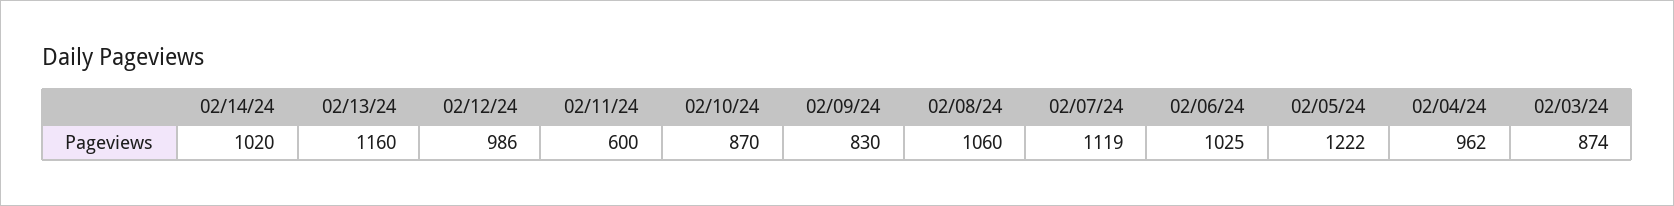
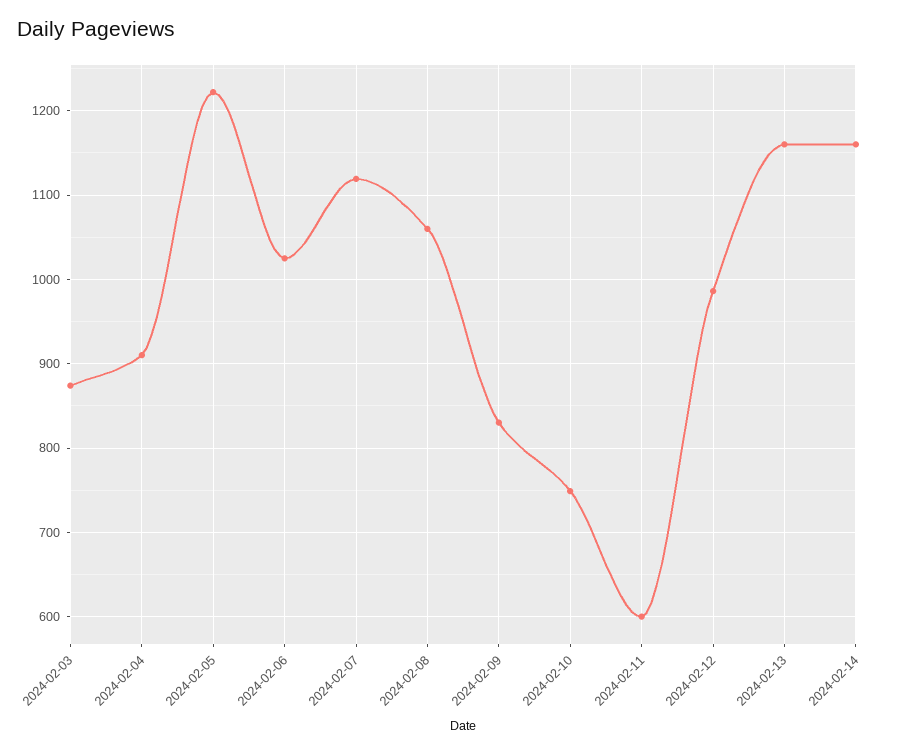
02/14/24: 1020 -> 1160
02/10/24: 870 -> 750
02/04/24: 962 -> 910

